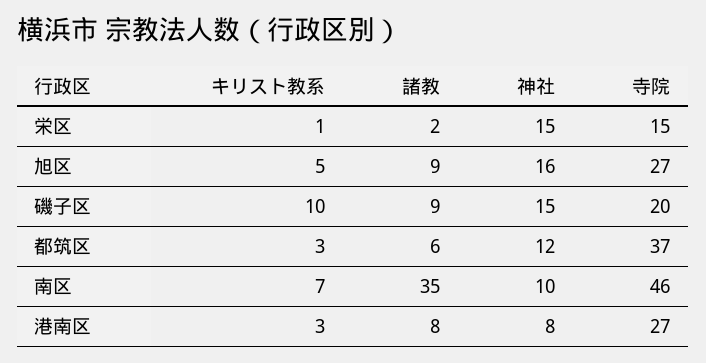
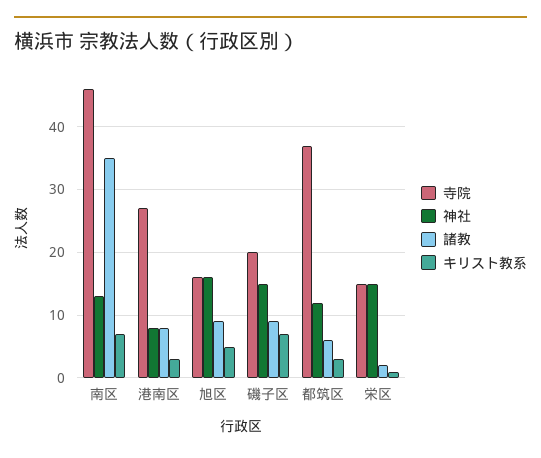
寺院, 旭区: 27 -> 16
キリスト教系, 磯子区: 10 -> 7
神社, 南区: 10 -> 13

